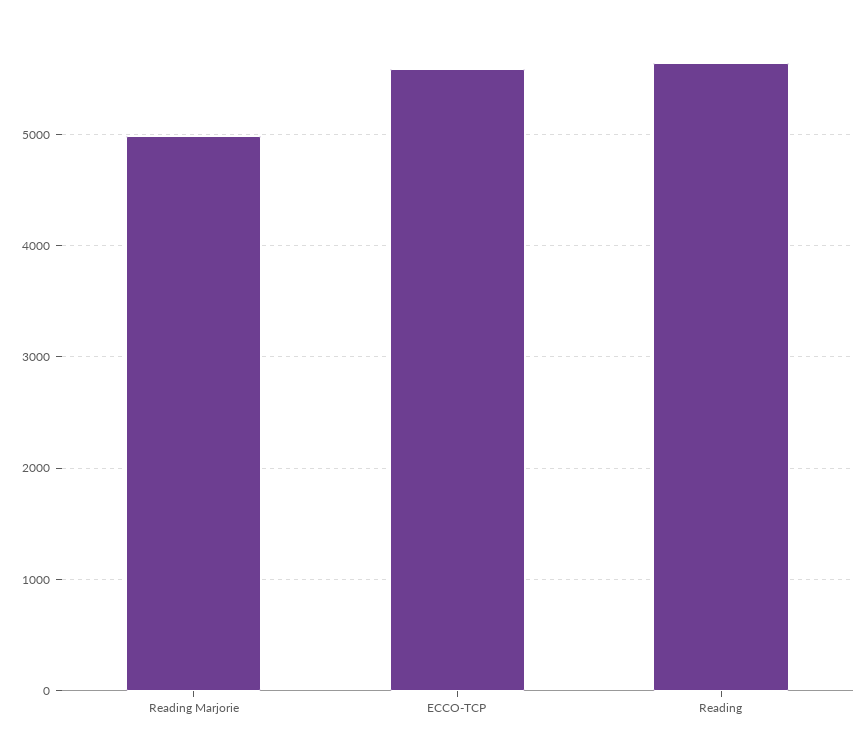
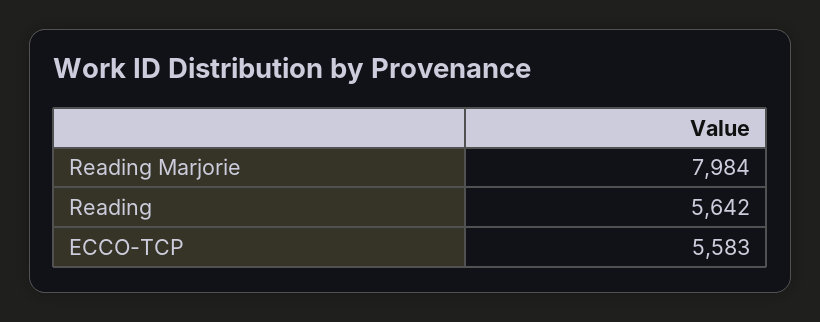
Reading Marjorie: 5000 -> 7984

